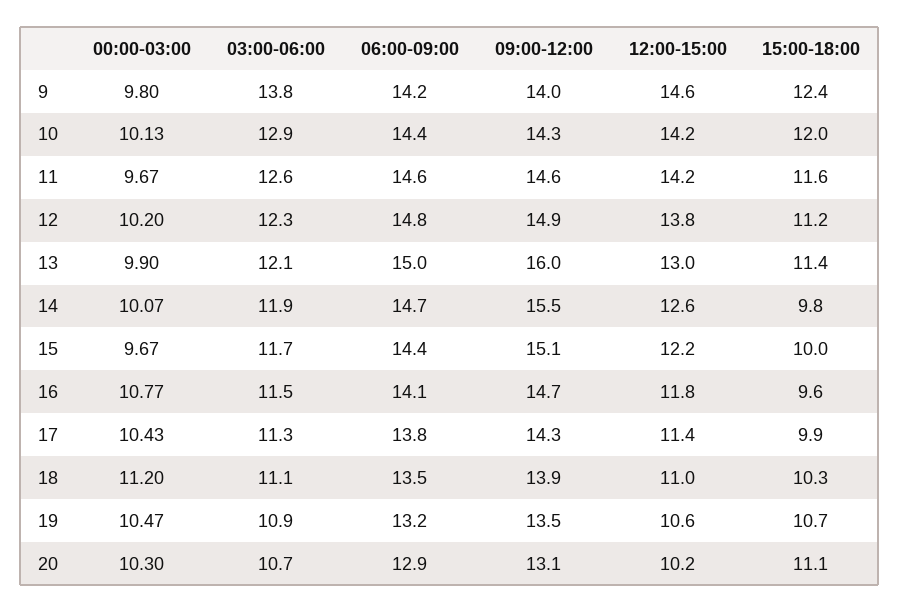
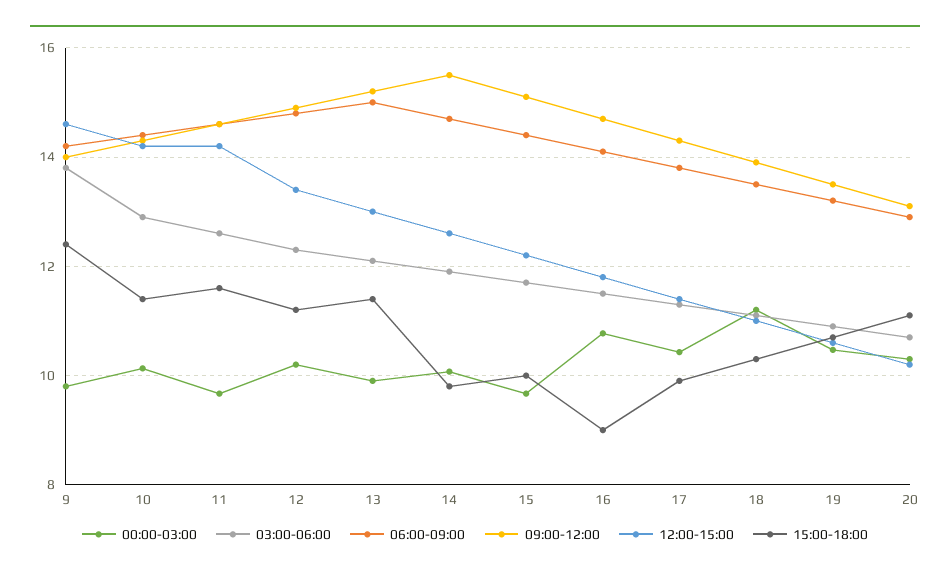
15:00-18:00, 10: 12 -> 11.4
12:00-15:00, 12: 13.8 -> 13.4
09:00-12:00, 13: 16 -> 15.2
15:00-18:00, 16: 9.6 -> 9

